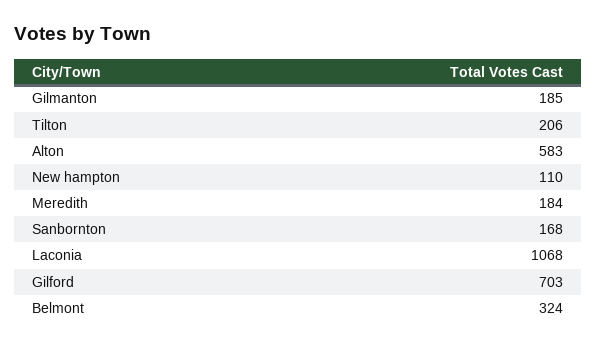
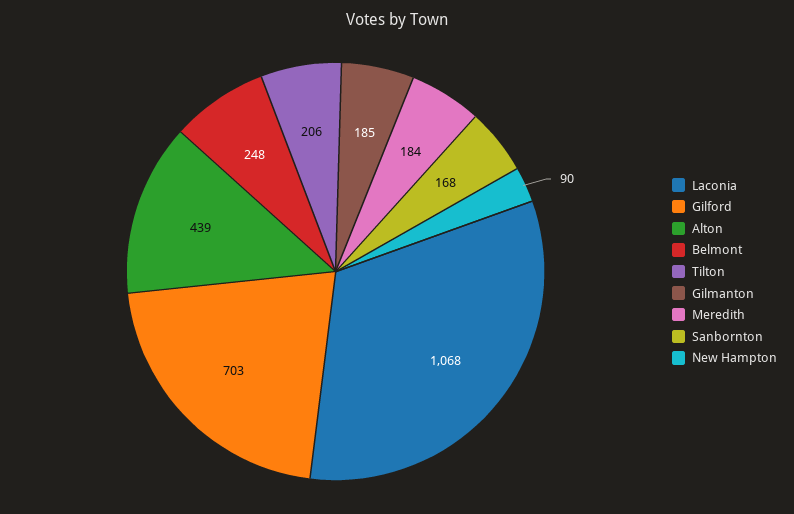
Alton: 583 -> 439
New hampton: 110 -> 90
Belmont: 324 -> 248

